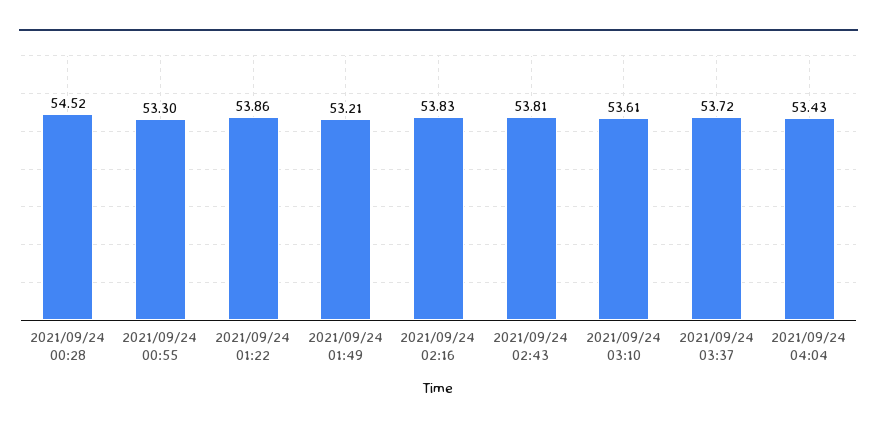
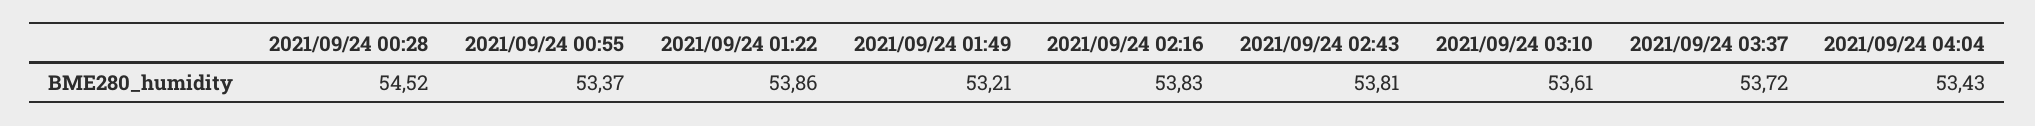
2021/09/24 00:55: 53.3 -> 53.37

